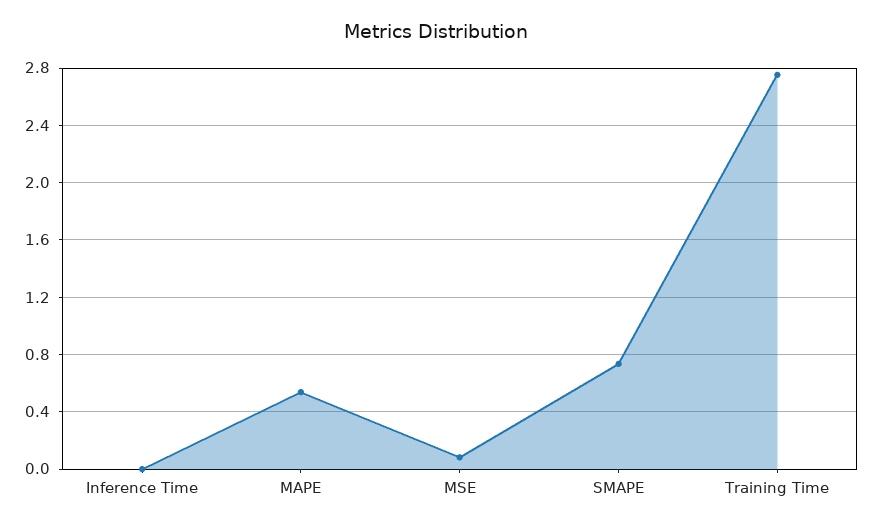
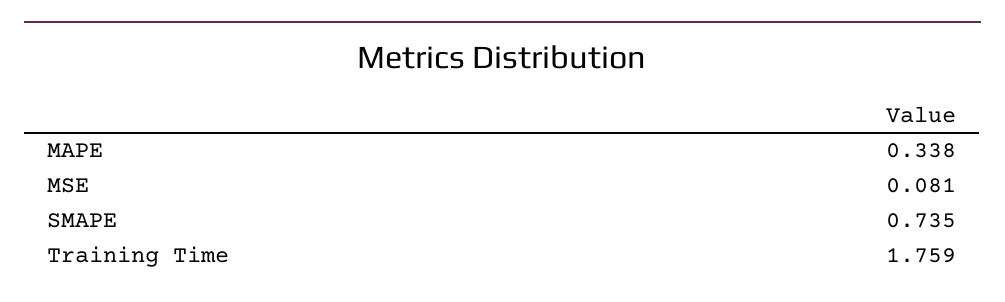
Inference Time: 0 -> none
MAPE: 0.55 -> 0.338
Training Time: 2.75 -> 1.759

